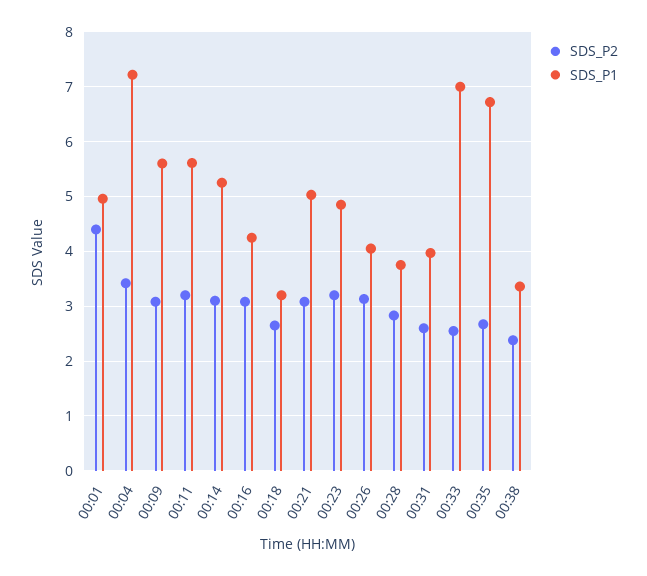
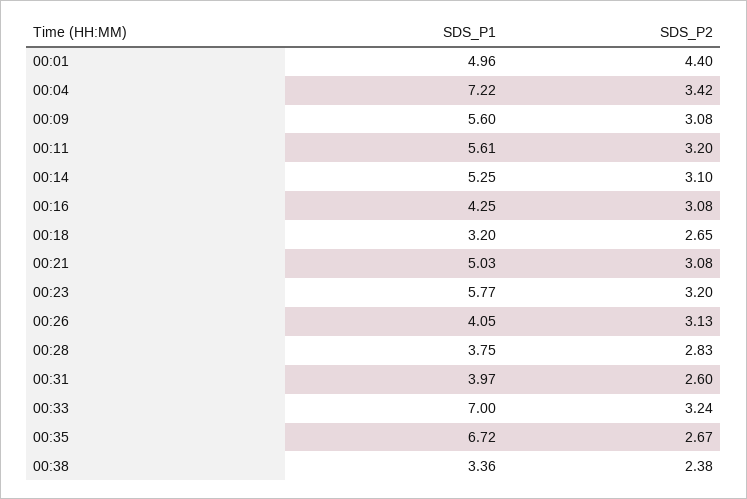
SDS_P1, 00:23: 4.8 -> 5.77
SDS_P2, 00:33: 2.6 -> 3.24

